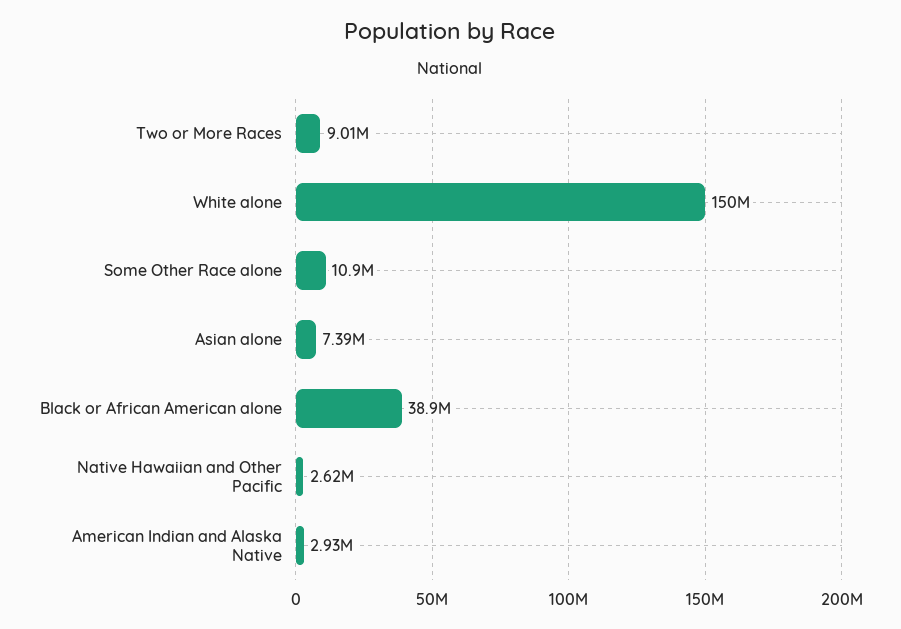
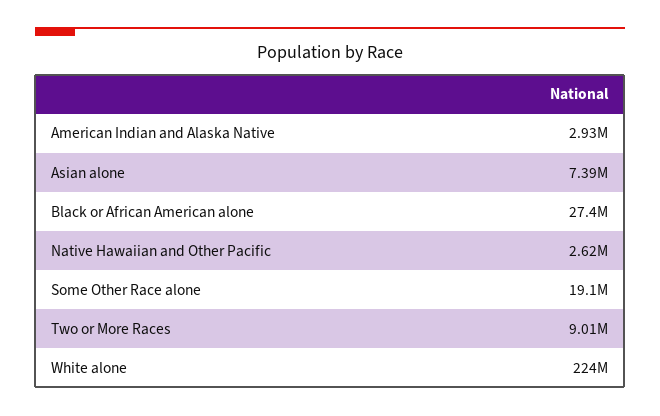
White alone: 150000000 -> 224000000
Some Other Race alone: 10900000 -> 19100000
Black or African American alone: 38900000 -> 27400000

